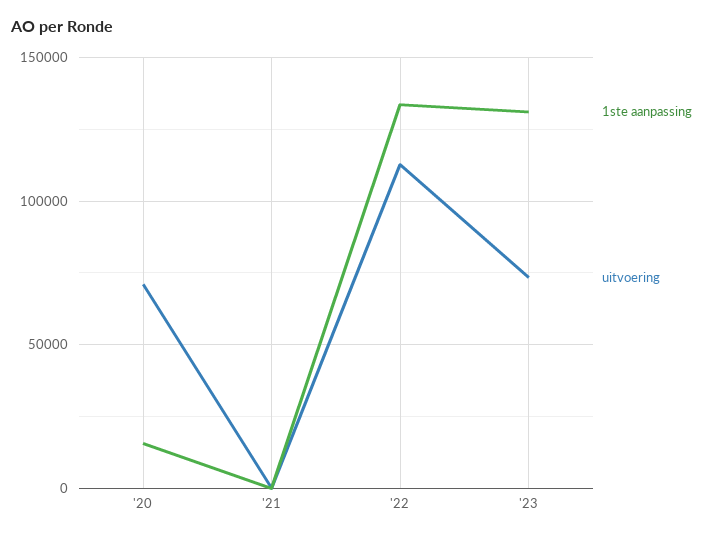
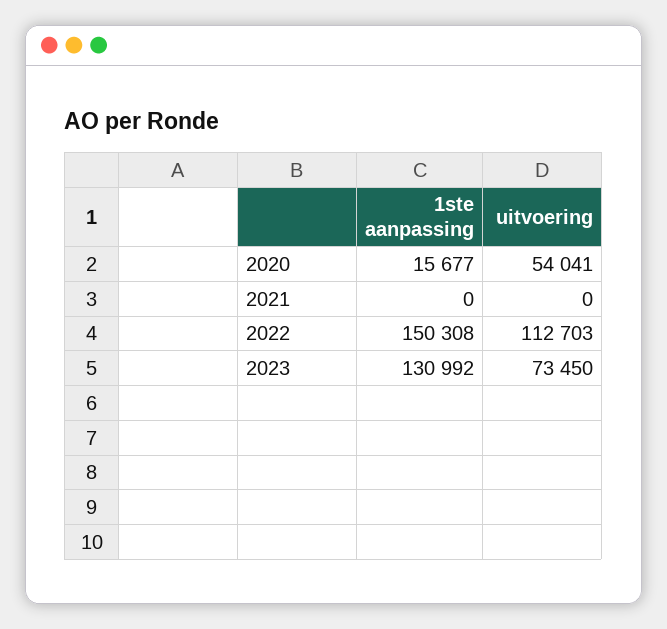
uitvoering, '20: 70000 -> 54041
1ste aanpassing, '22: 135000 -> 150308

